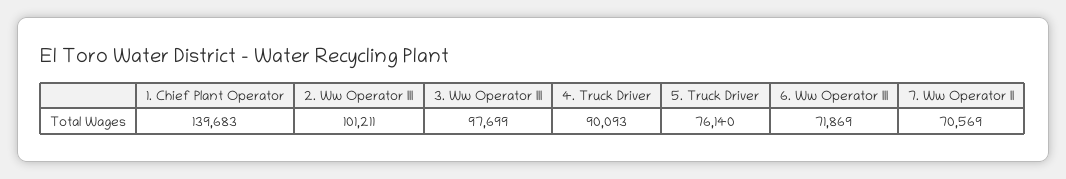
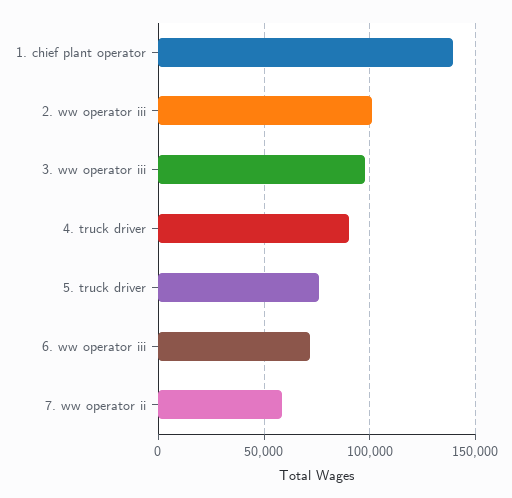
7. Ww Operator II: 70569 -> 60000

